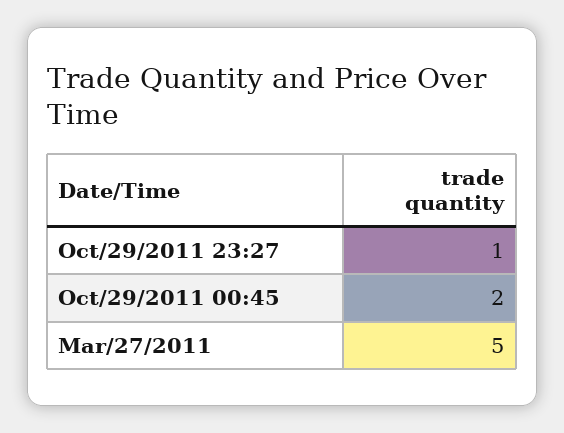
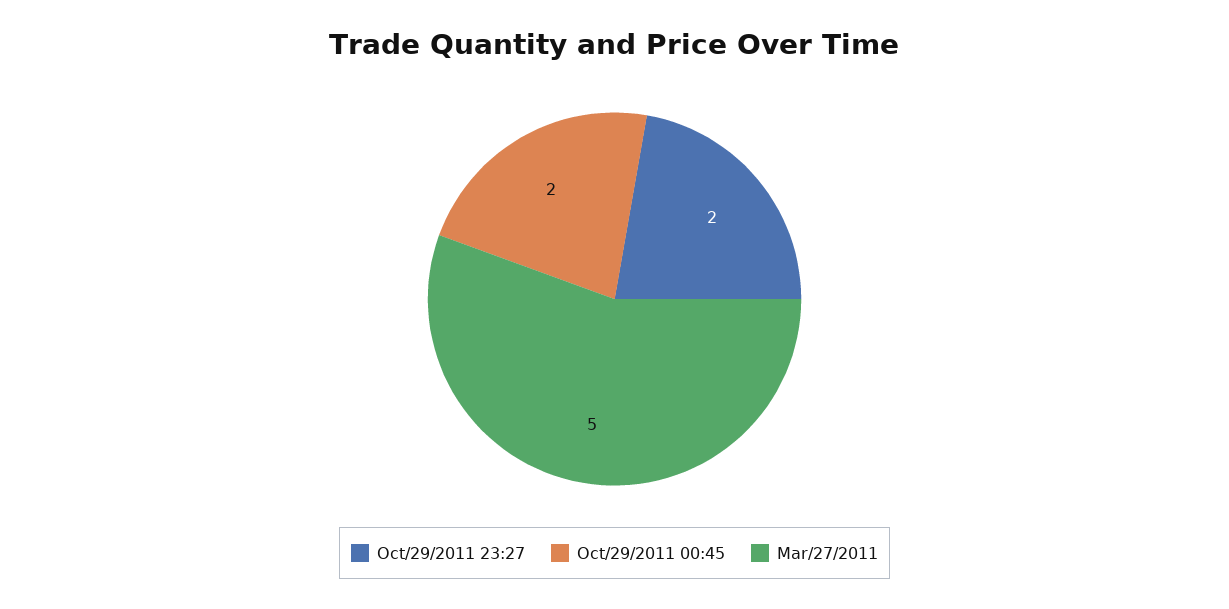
Oct/29/2011 23:27: 1 -> 2

